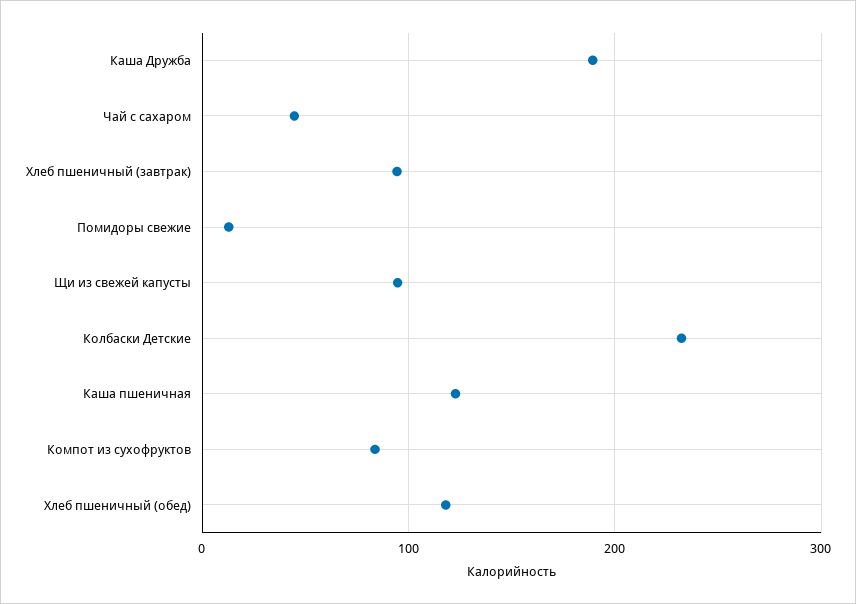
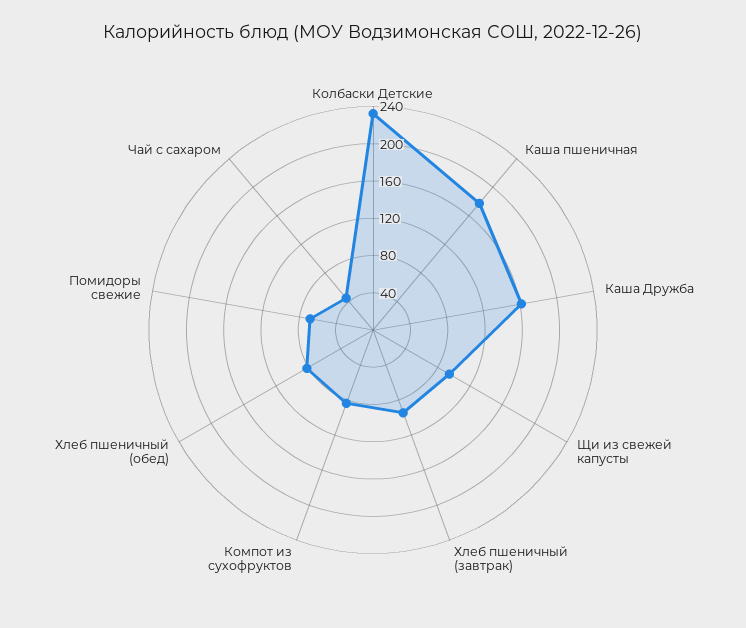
Каша Дружба: 190 -> 160
Помидоры свежие: 10 -> 70
Каша пшеничная: 120 -> 180
Хлеб пшеничный (обед): 120 -> 80

